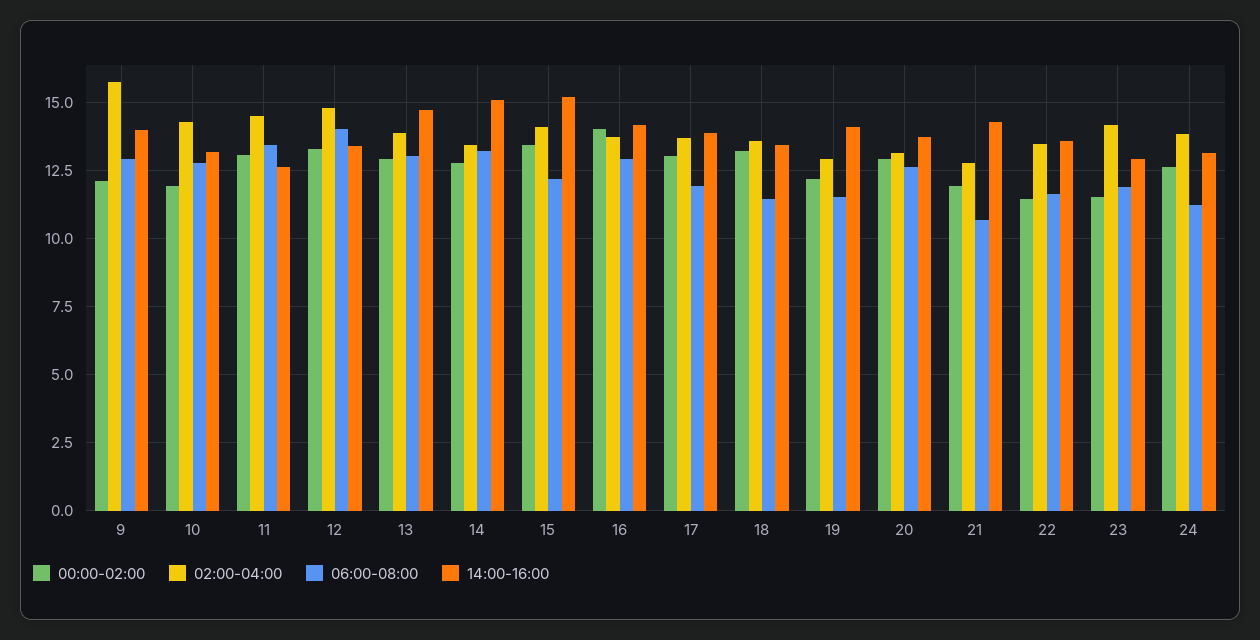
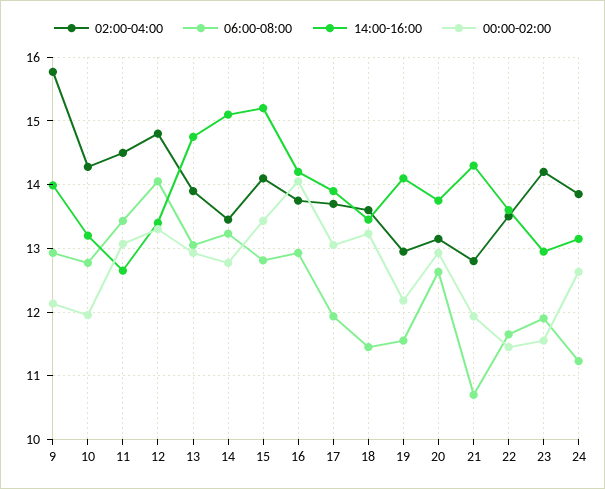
06:00-08:00, 15: 12.25 -> 12.8

